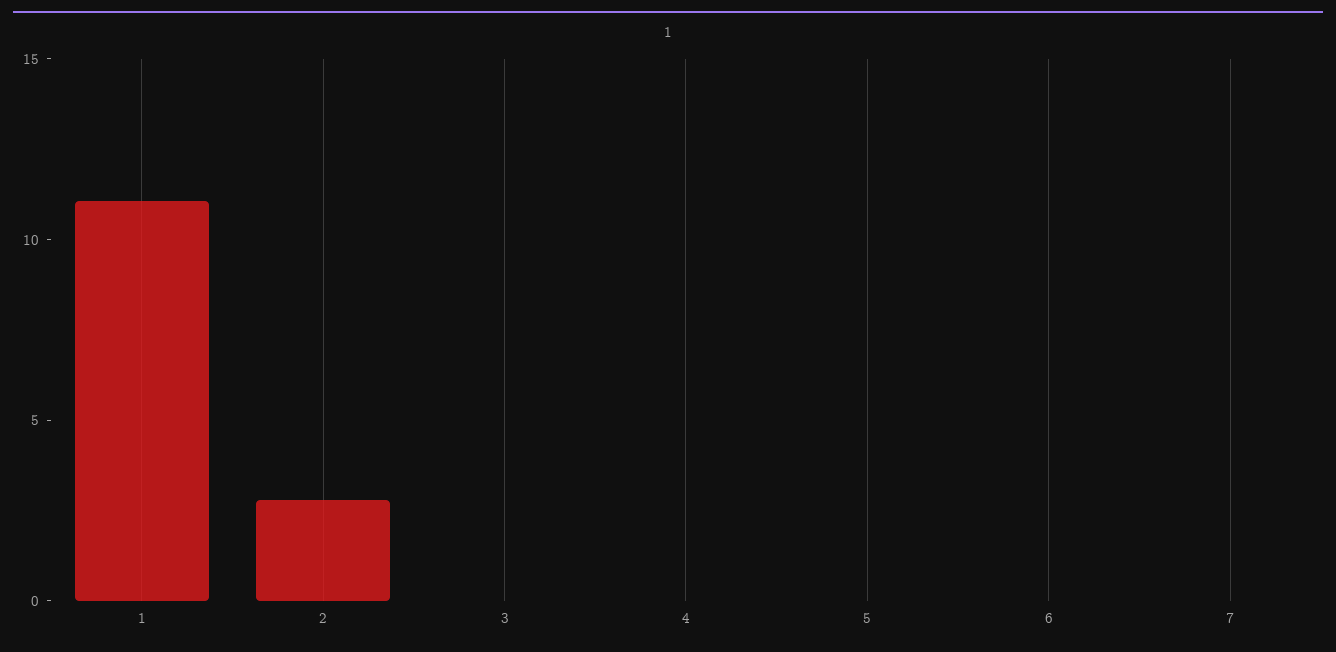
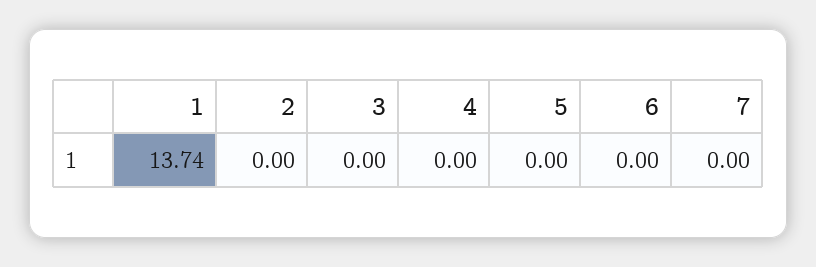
1: 11 -> 13.74
2: 3 -> 0

